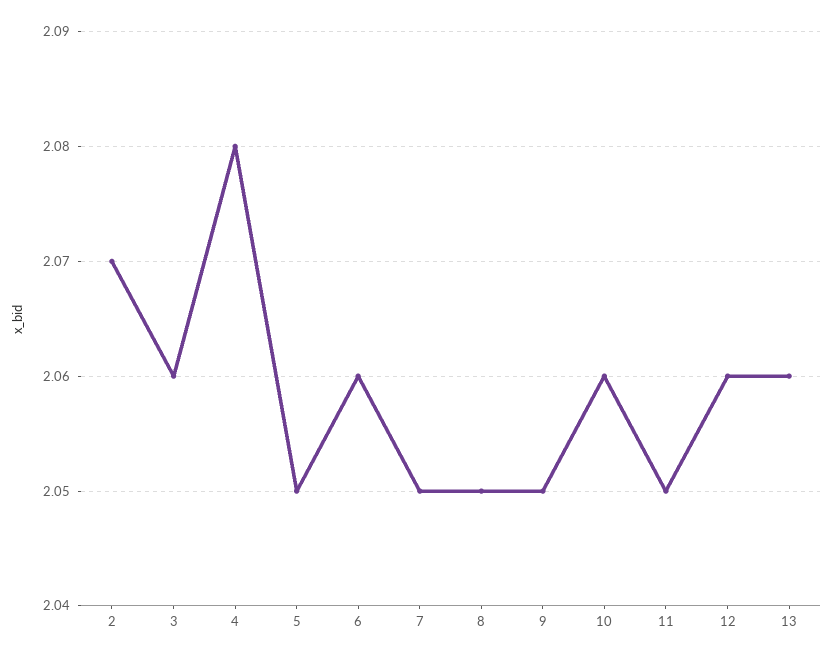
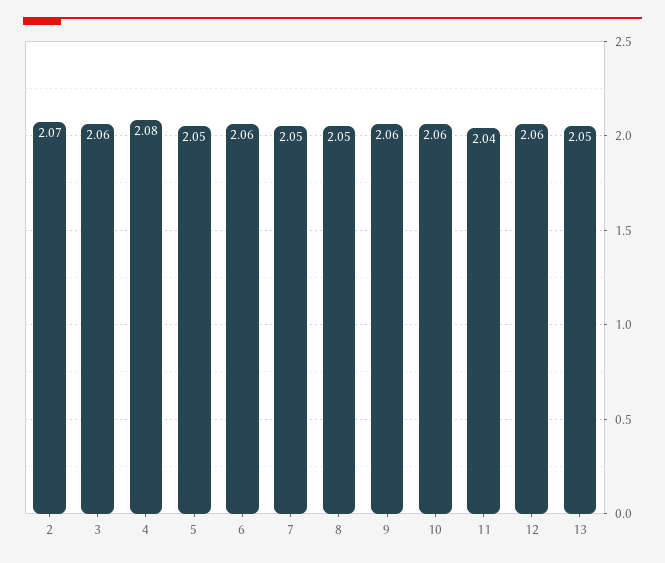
9: 2.05 -> 2.06
11: 2.05 -> 2.04
13: 2.06 -> 2.05

